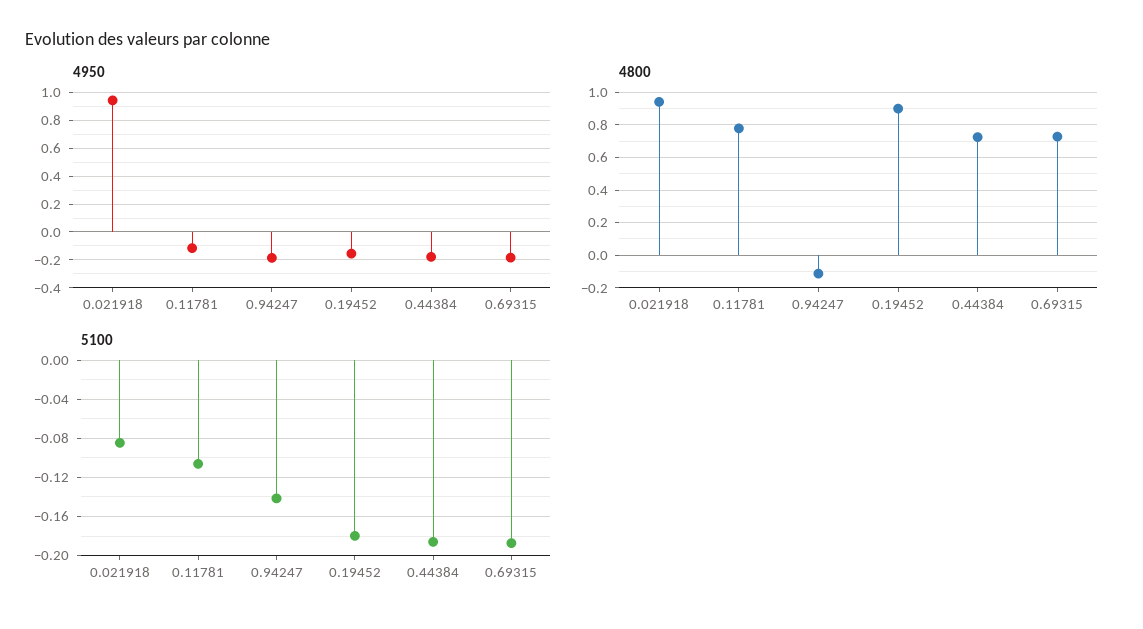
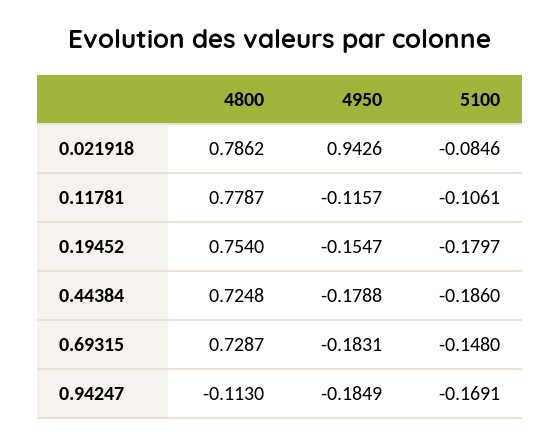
4800, 0.021918: 0.95 -> 0.7862
4800, 0.19452: 0.9 -> 0.754
5100, 0.94247: -0.14 -> -0.1691
5100, 0.69315: -0.19 -> -0.148

